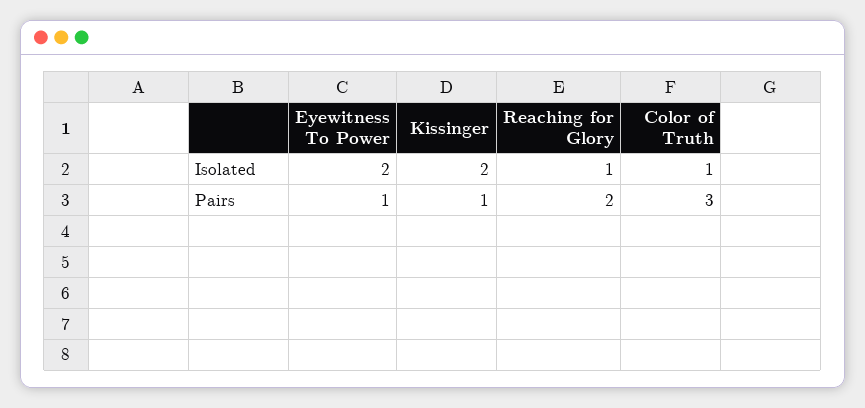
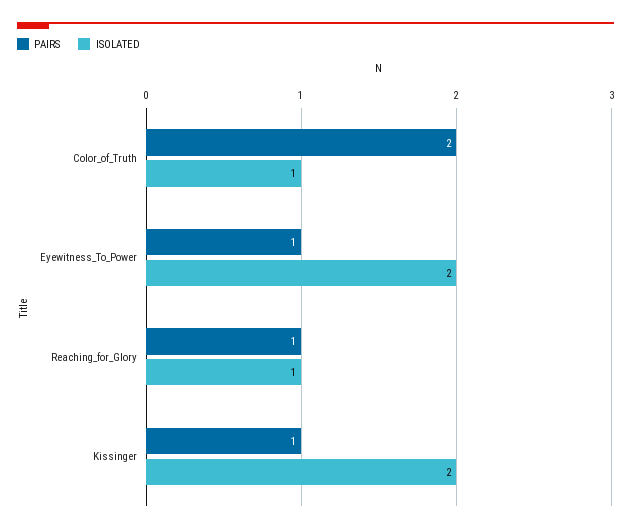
Pairs, Reaching for Glory: 2 -> 1
Pairs, Color of Truth: 3 -> 2

